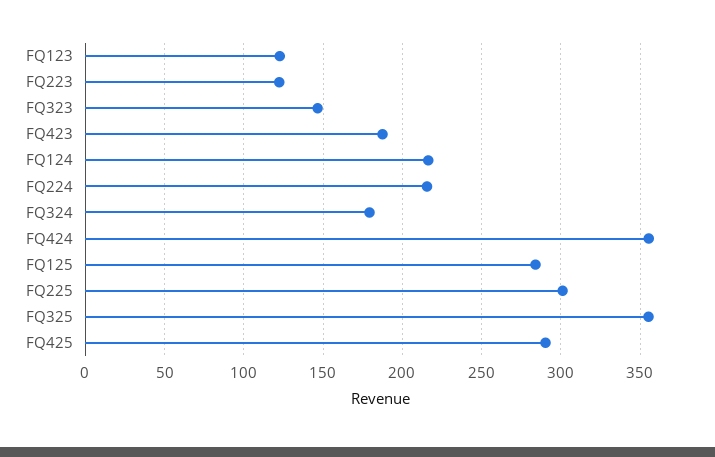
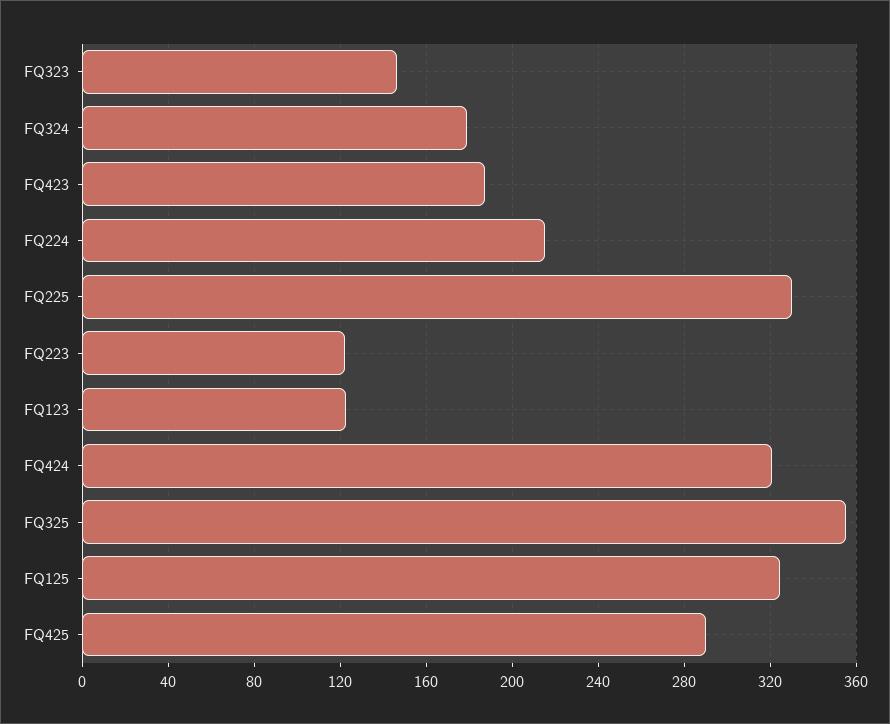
FQ124: 215 -> none
FQ424: 355 -> 320
FQ125: 285 -> 325
FQ225: 300 -> 330

